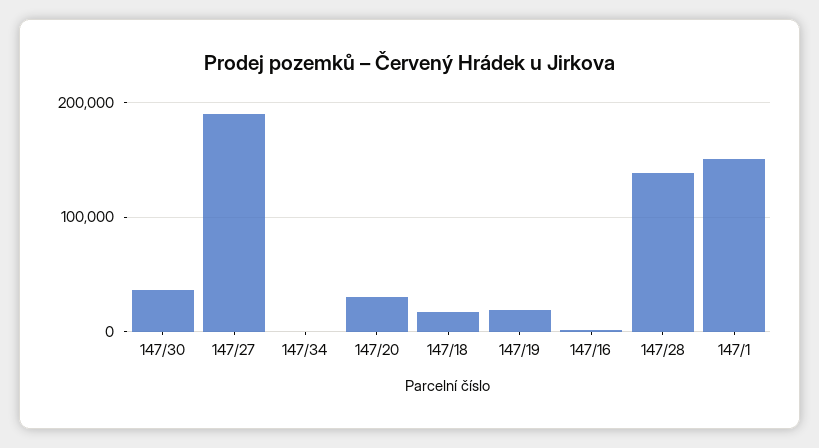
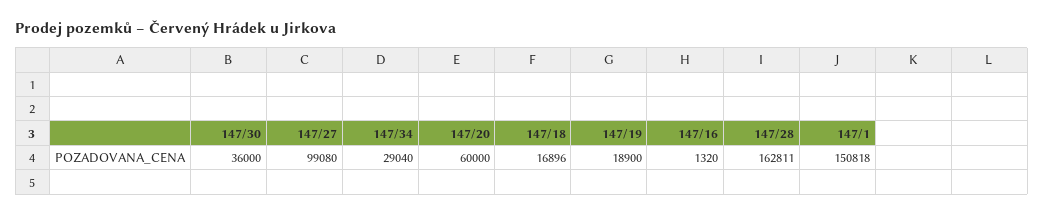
147/27: 190000 -> 99080
147/34: 0 -> 29040
147/20: 30000 -> 60000
147/28: 140000 -> 162811

